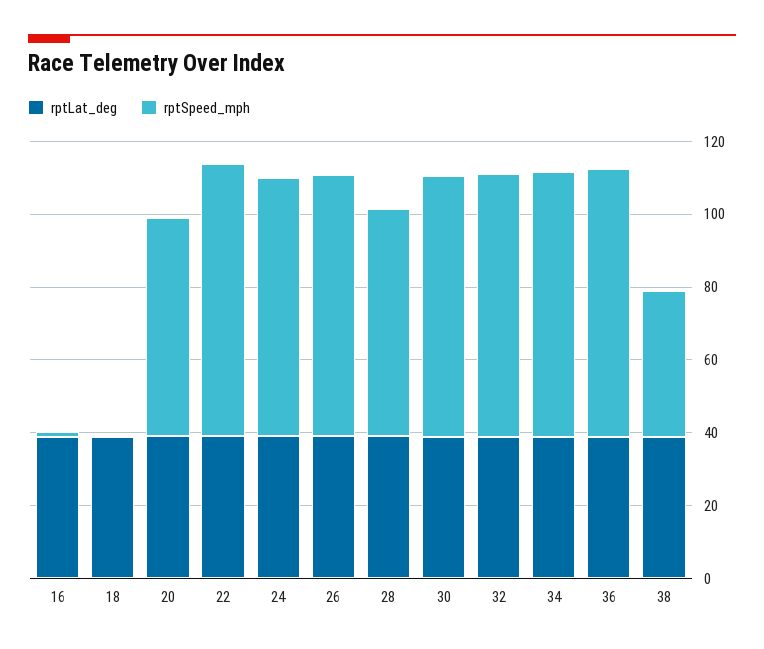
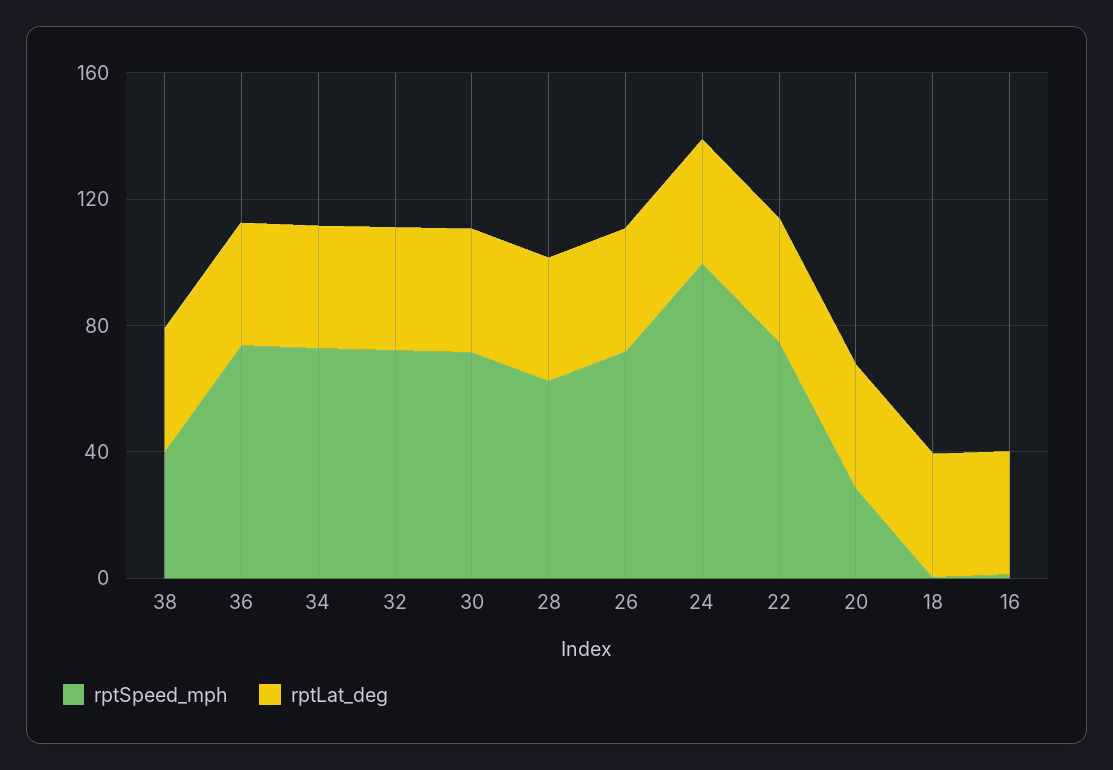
rptSpeed_mph, 20: 60 -> 30
rptSpeed_mph, 24: 70 -> 100

